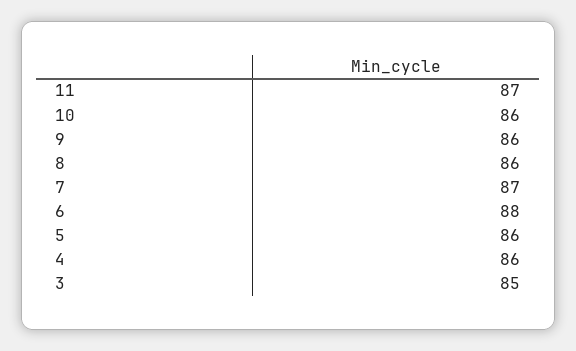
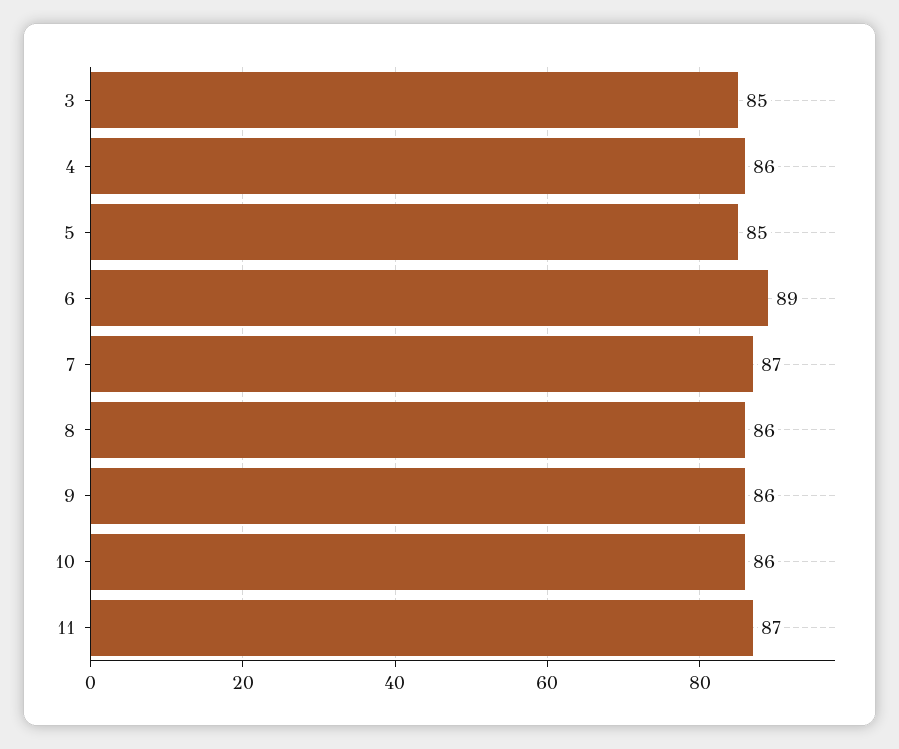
6: 88 -> 89
5: 86 -> 85

